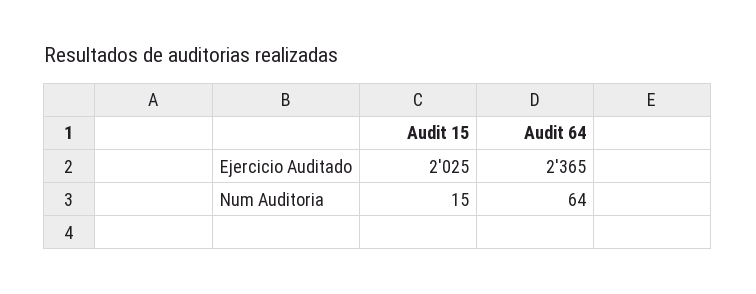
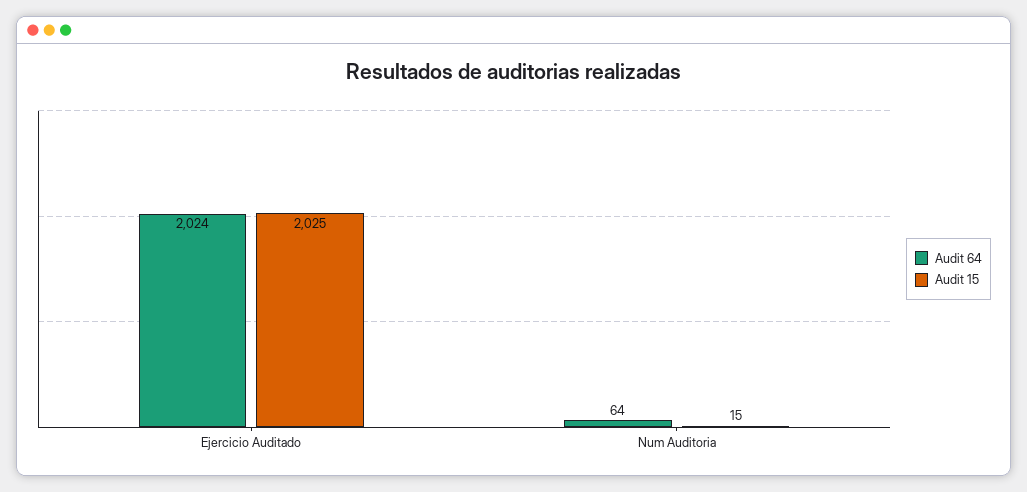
Audit 64, Ejercicio Auditado: 2365 -> 2024

